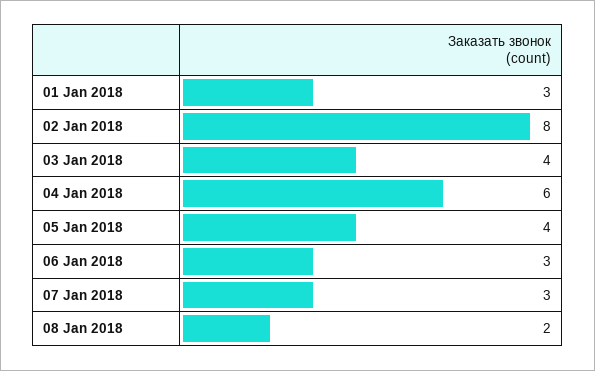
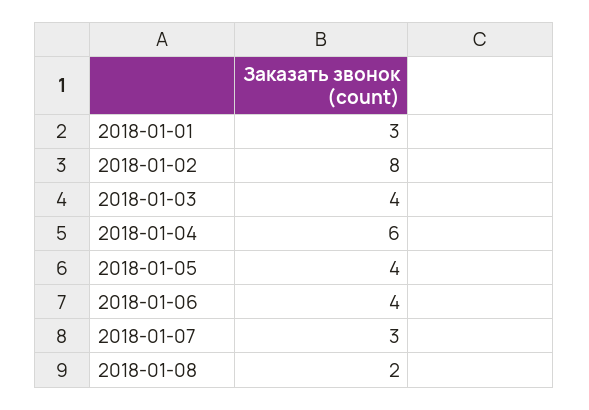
06 Jan 2018: 3 -> 4

